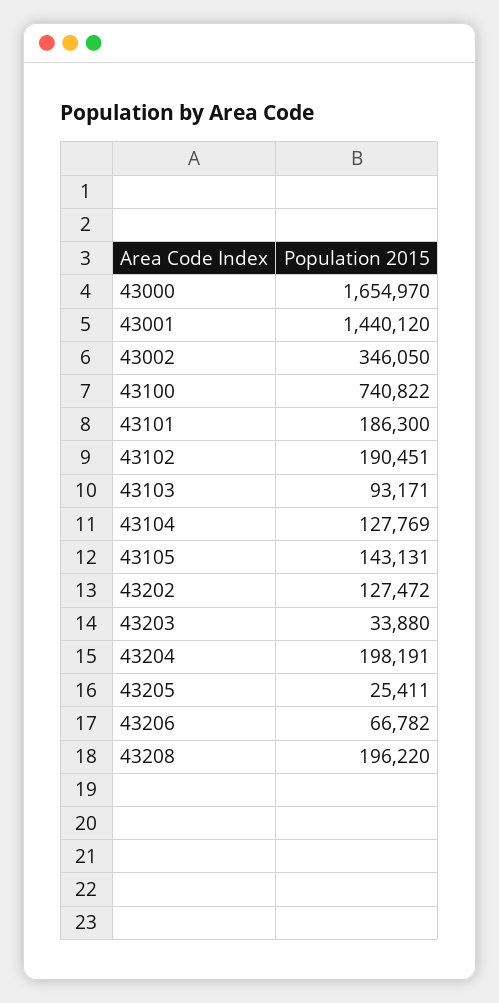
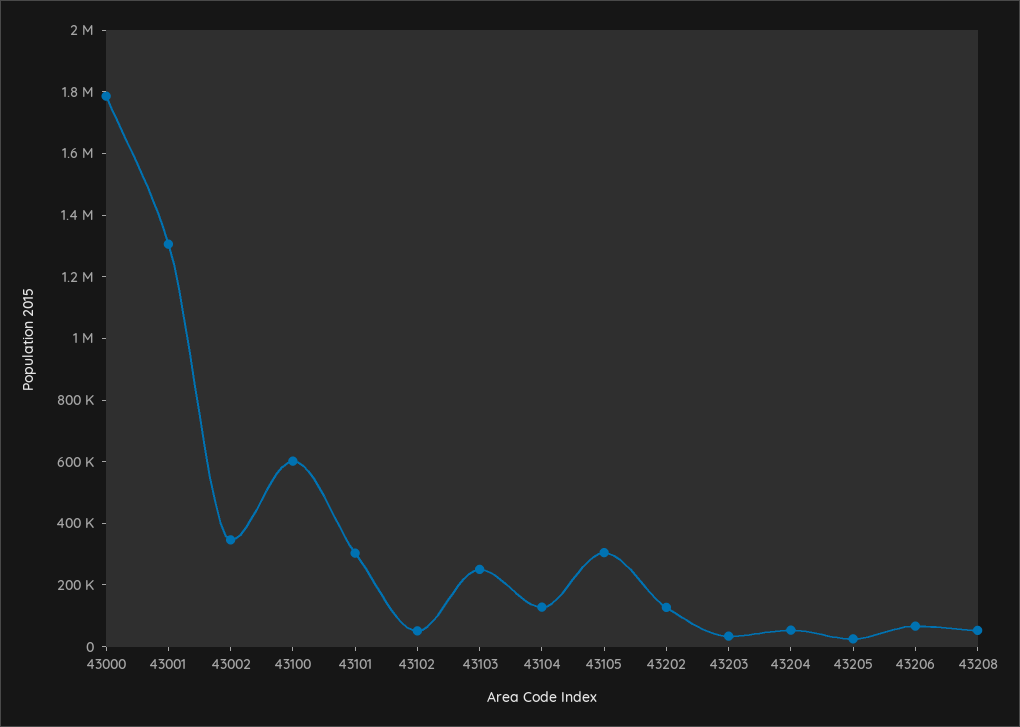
43000: 1654970 -> 1800000
43001: 1440120 -> 1300000
43100: 740822 -> 600000
43101: 186300 -> 300000
43102: 190451 -> 50000
43103: 93171 -> 250000
43105: 143131 -> 300000
43204: 198191 -> 50000
43208: 196220 -> 50000

